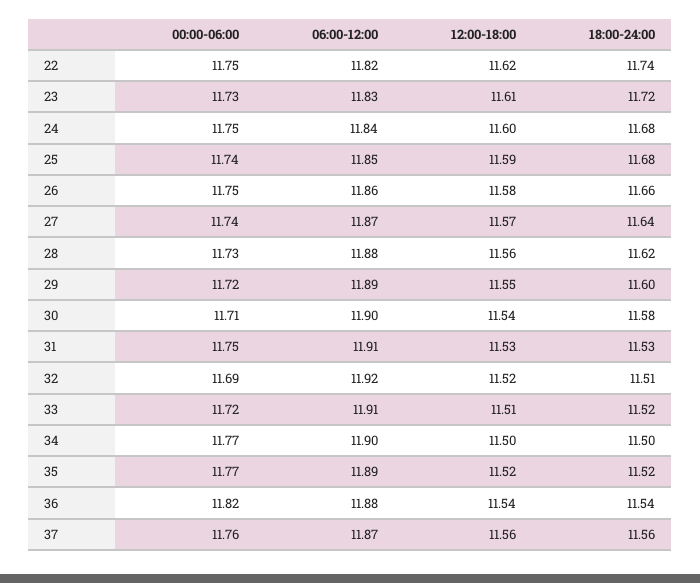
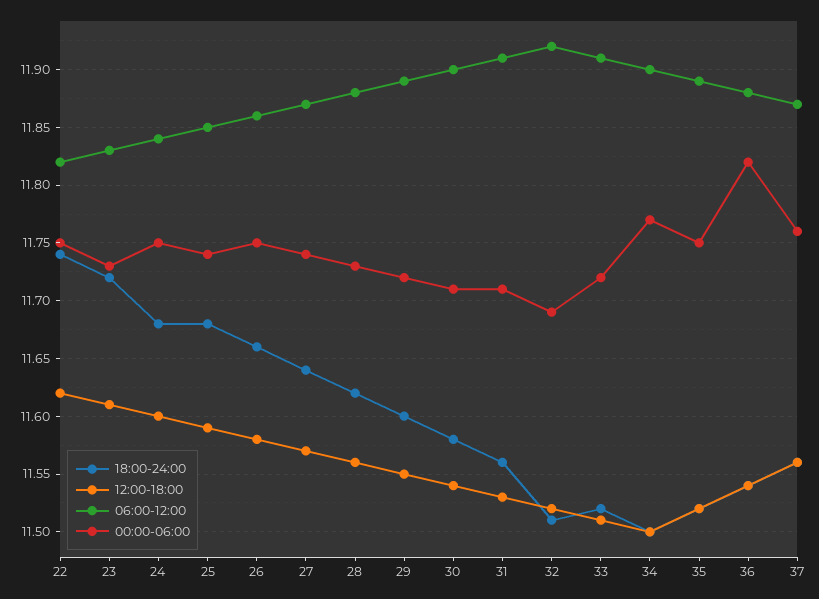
00:00-06:00, 31: 11.75 -> 11.71
18:00-24:00, 31: 11.53 -> 11.56
00:00-06:00, 35: 11.77 -> 11.75

